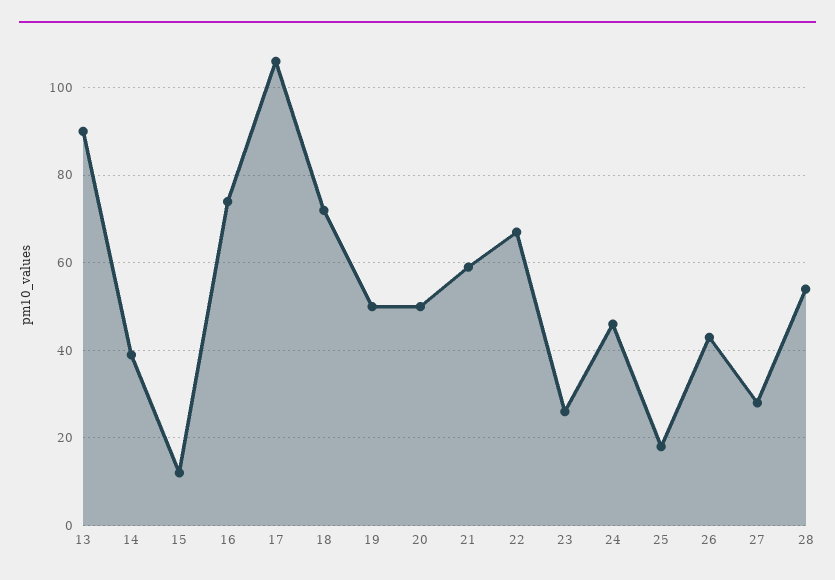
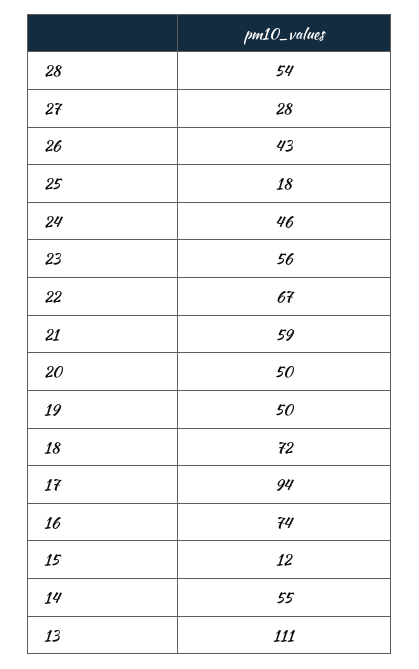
13: 90 -> 111
14: 40 -> 55
17: 105 -> 94
23: 25 -> 56

